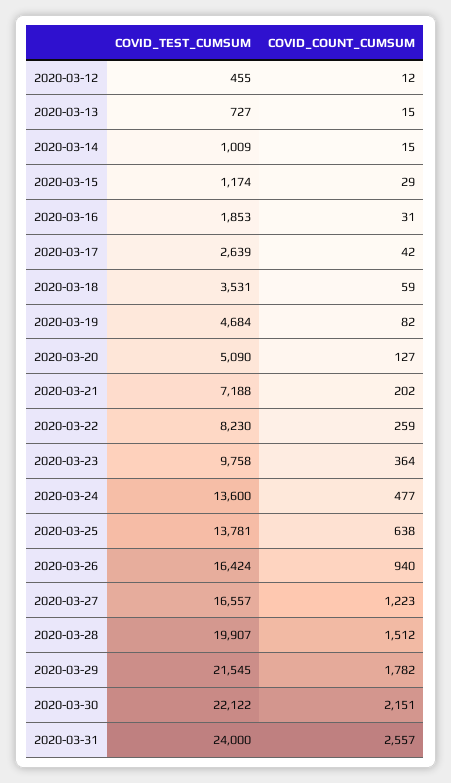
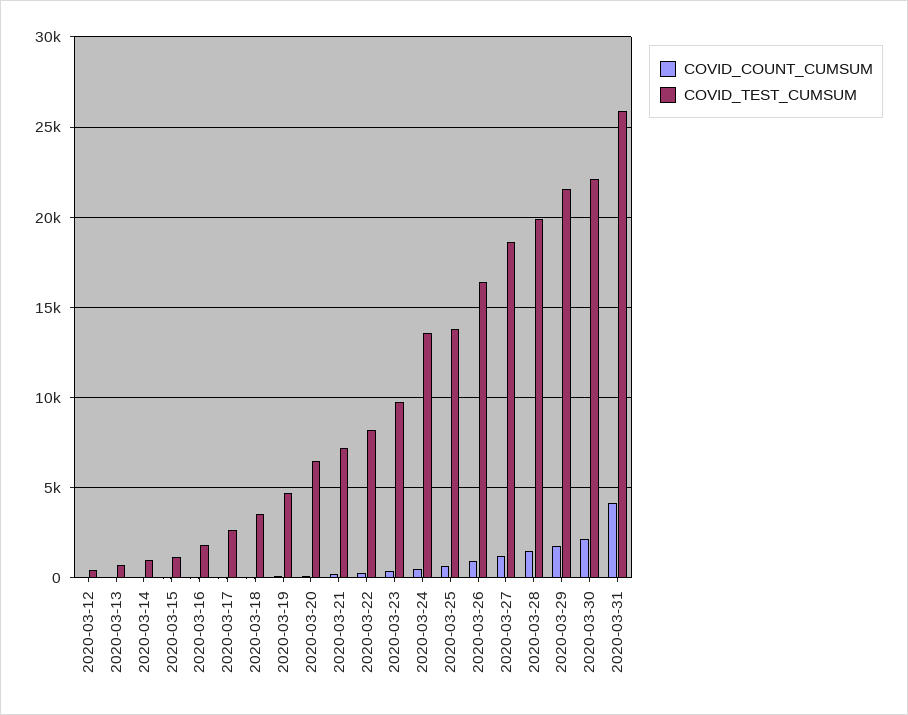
COVID_TEST_CUMSUM, 2020-03-20: 5090 -> 6500
COVID_TEST_CUMSUM, 2020-03-27: 16557 -> 18500
COVID_TEST_CUMSUM, 2020-03-31: 24000 -> 26000
COVID_COUNT_CUMSUM, 2020-03-31: 2557 -> 4000

